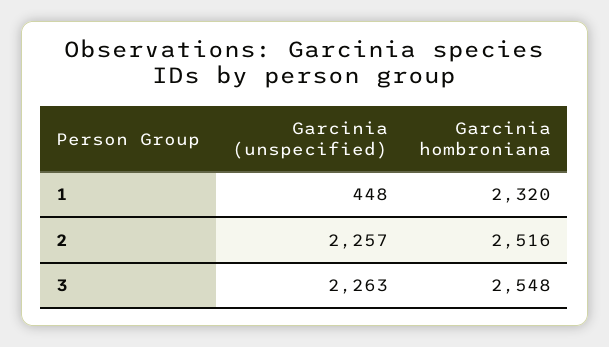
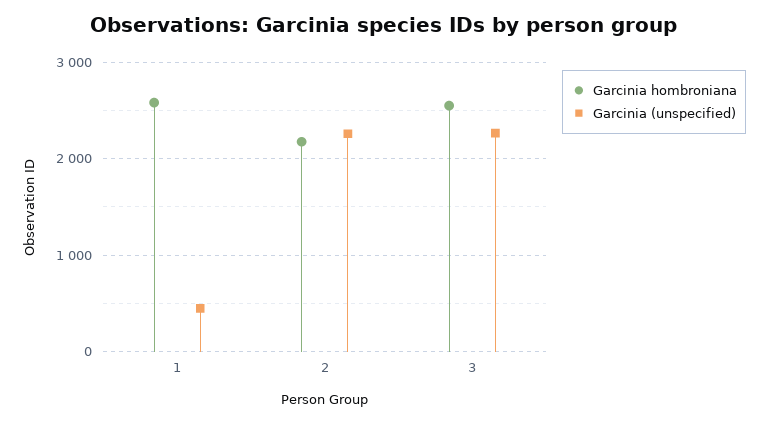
Garcinia hombroniana, 1: 2320 -> 2600
Garcinia hombroniana, 2: 2516 -> 2200

